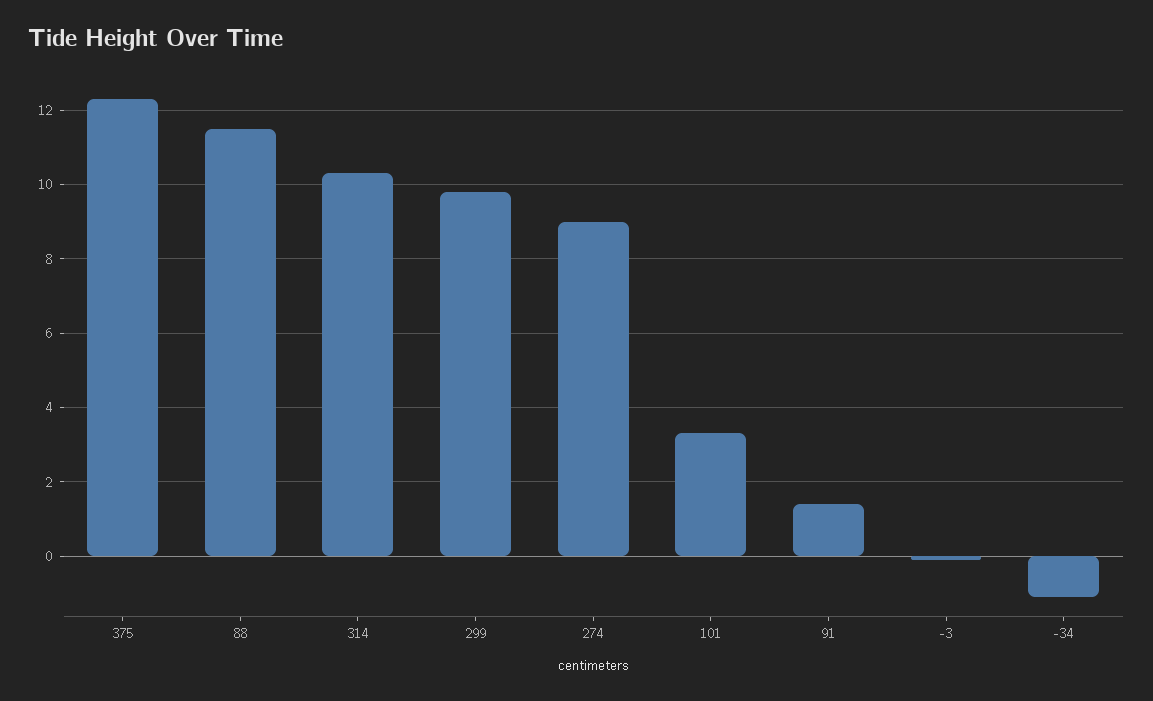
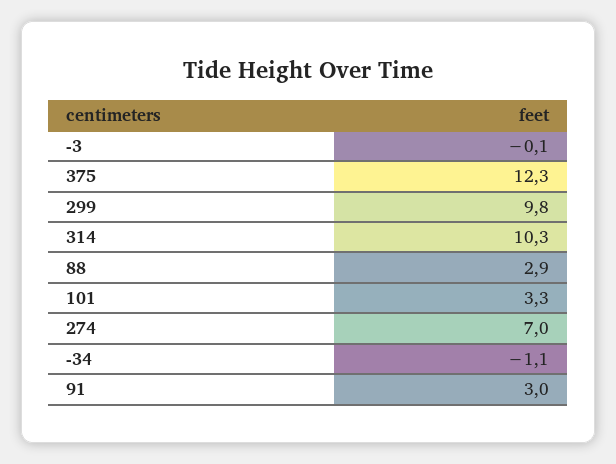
88: 11.5 -> 2.9
274: 9 -> 7
91: 1.5 -> 3

